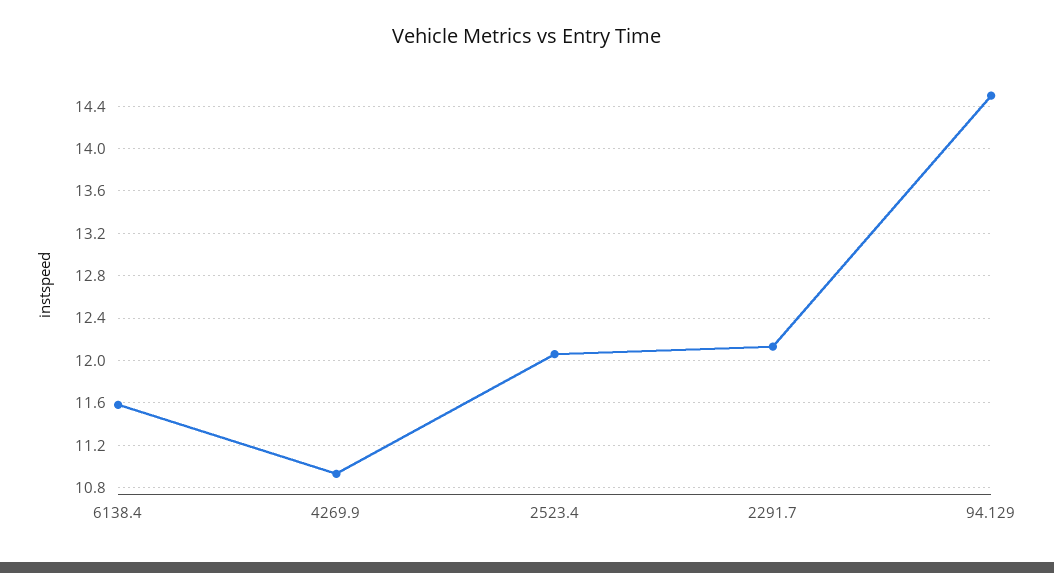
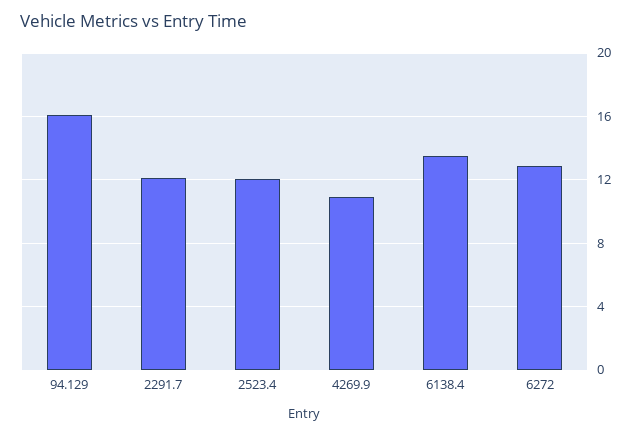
6138.4: 11.6 -> 13.5
94.129: 14.5 -> 16
6272: none -> 13

